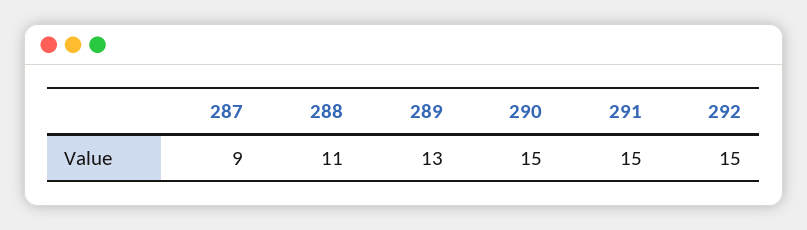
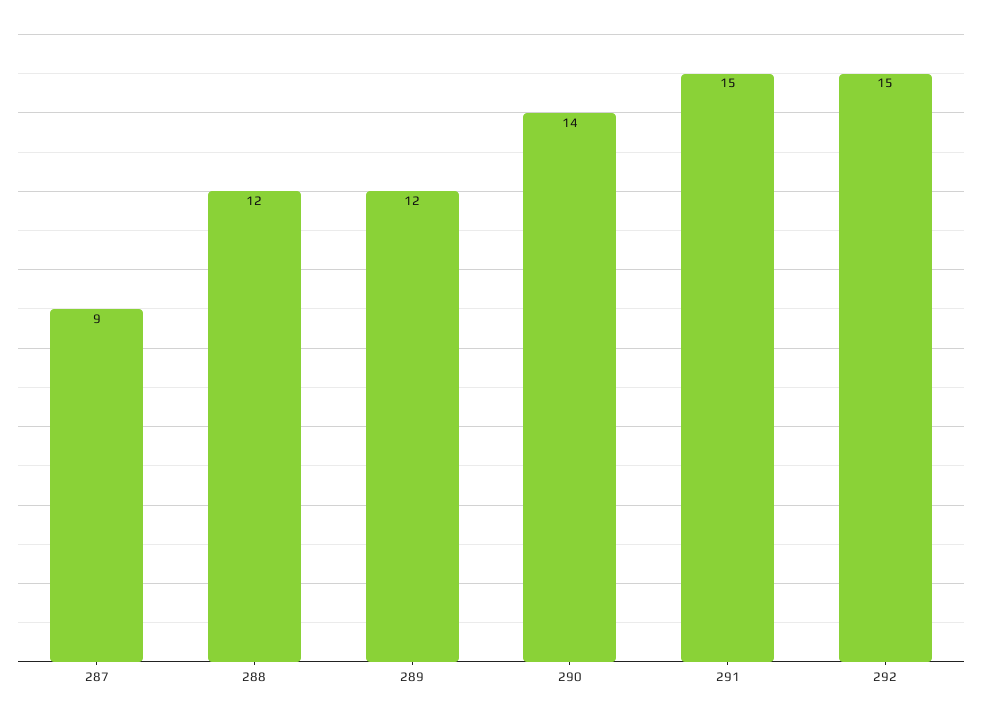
288: 11 -> 12
289: 13 -> 12
290: 15 -> 14

